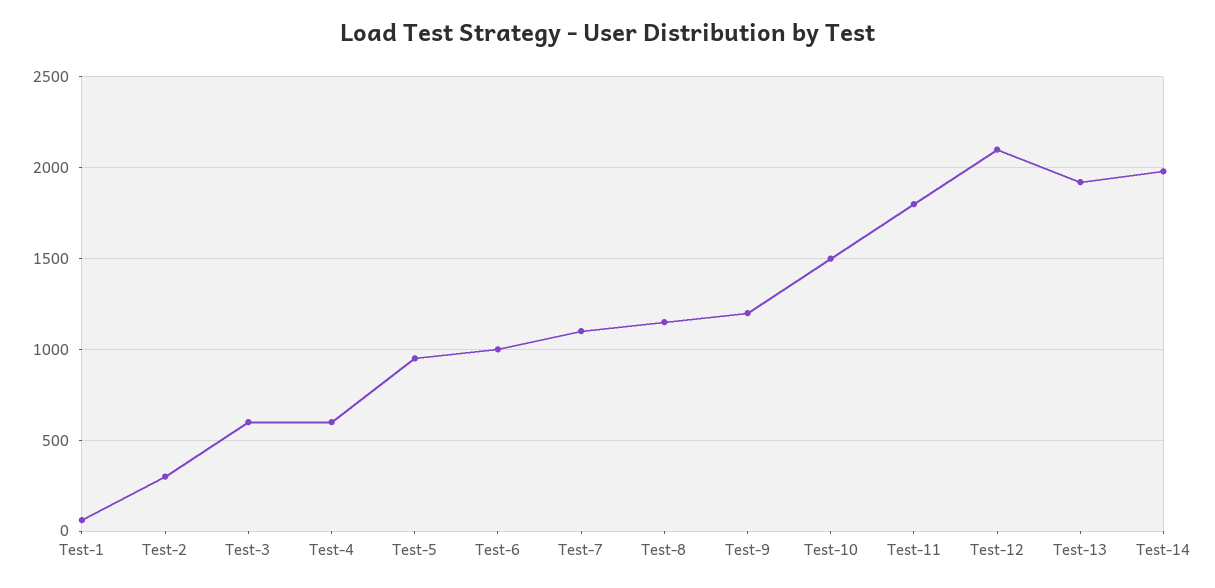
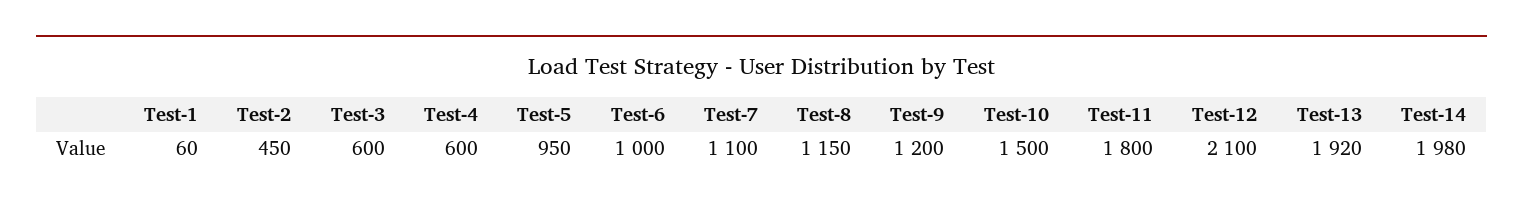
Test-2: 300 -> 450

